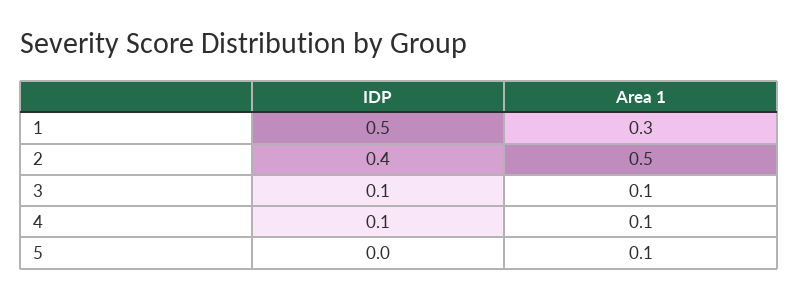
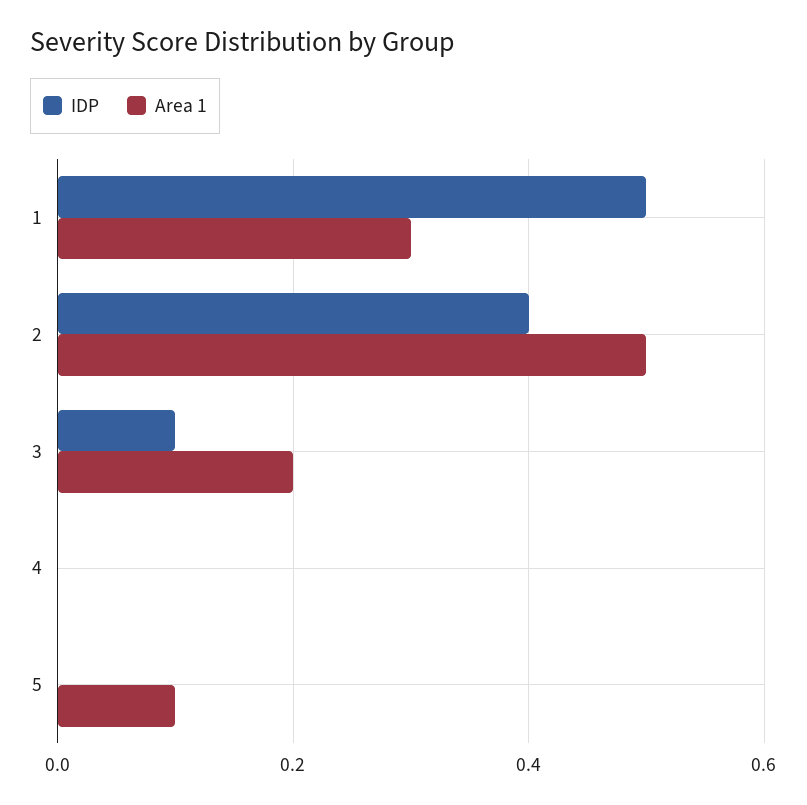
Area 1, 3: 0.1 -> 0.2
IDP, 4: 0.1 -> 0
Area 1, 4: 0.1 -> 0

